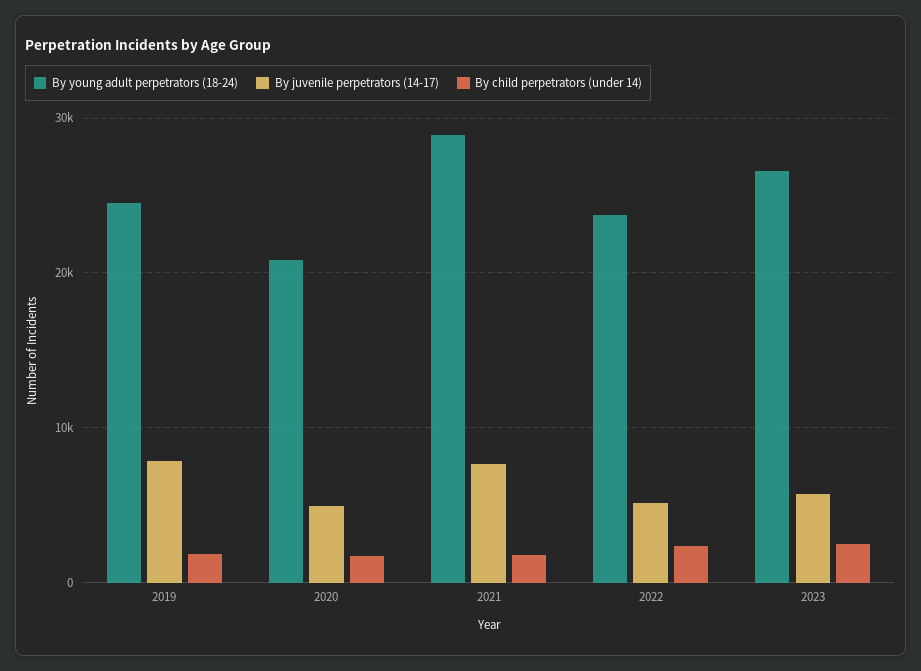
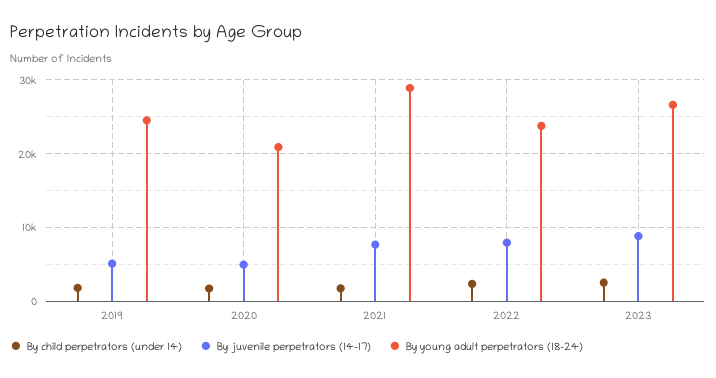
By juvenile perpetrators (14-17), 2019: 8000 -> 5000
By juvenile perpetrators (14-17), 2022: 5000 -> 8000
By juvenile perpetrators (14-17), 2023: 6000 -> 9000

